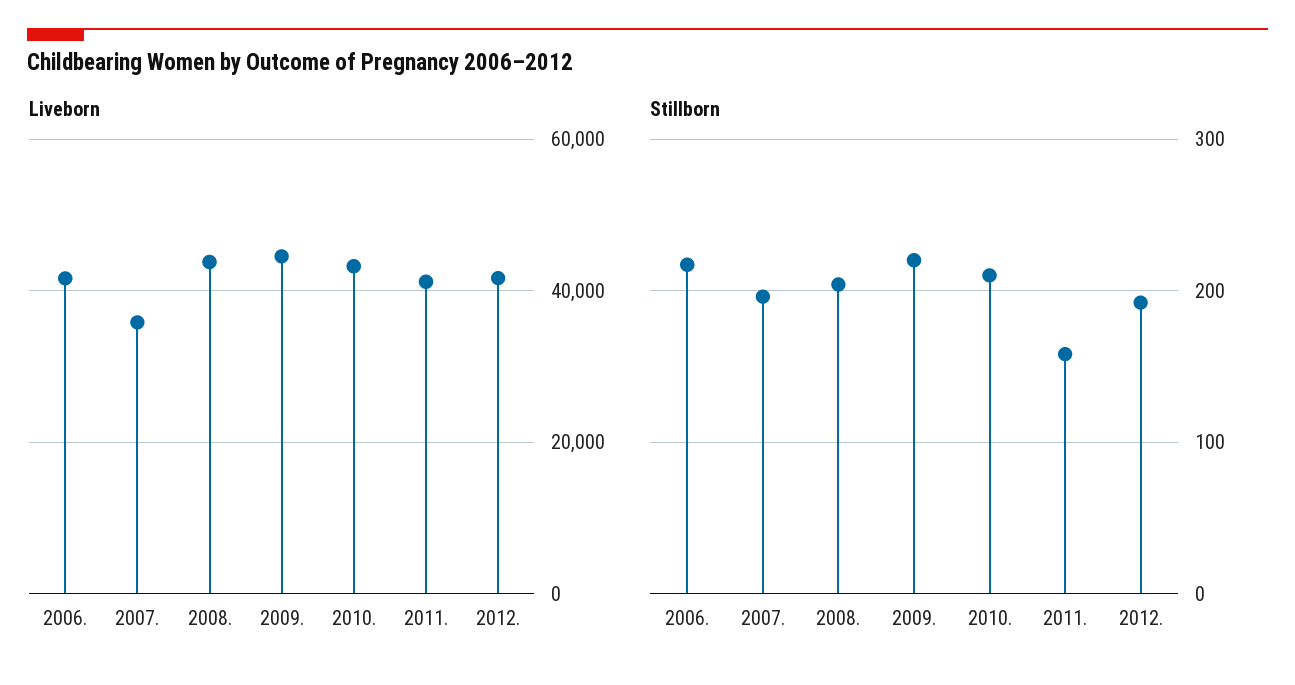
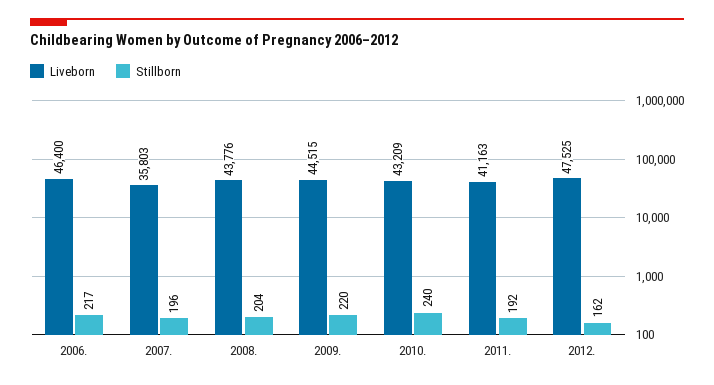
Liveborn, 2006.: 42000 -> 46400
Liveborn, 2012.: 42000 -> 47525
Stillborn, 2010.: 210 -> 240
Stillborn, 2011.: 160 -> 192
Stillborn, 2012.: 190 -> 162

